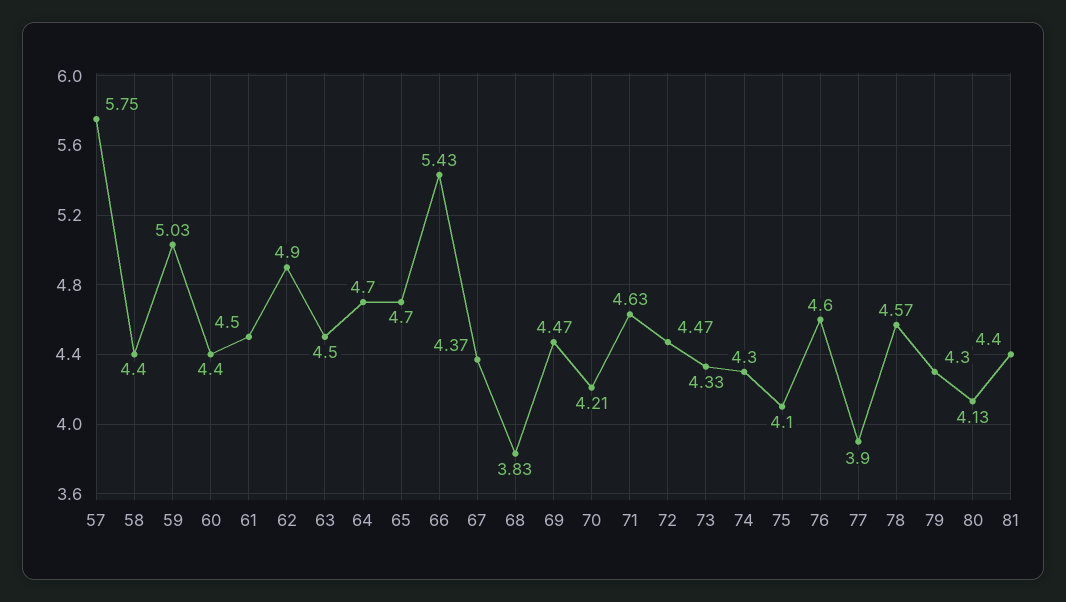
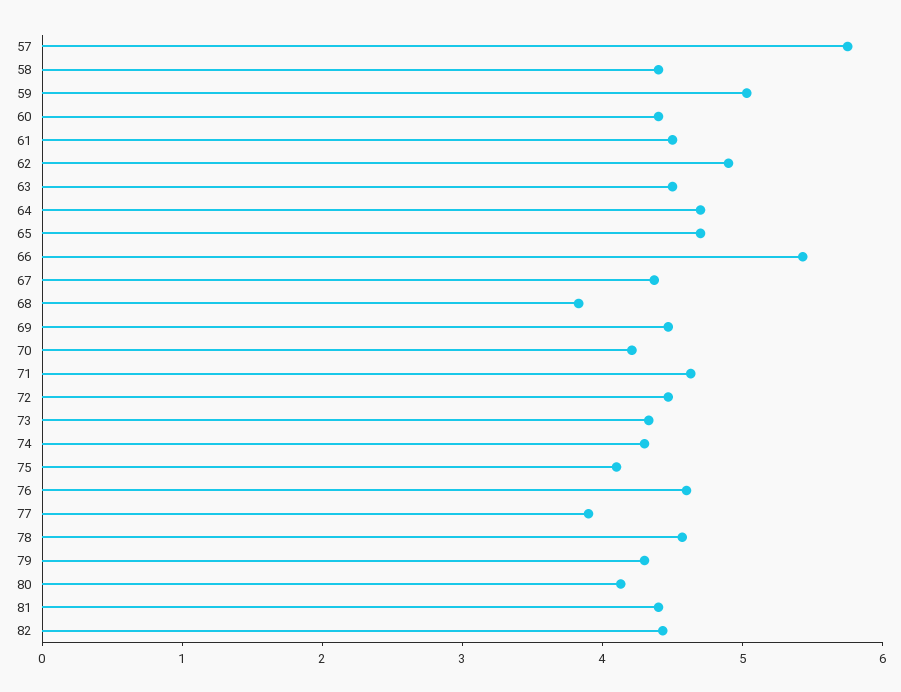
82: none -> 4.4

